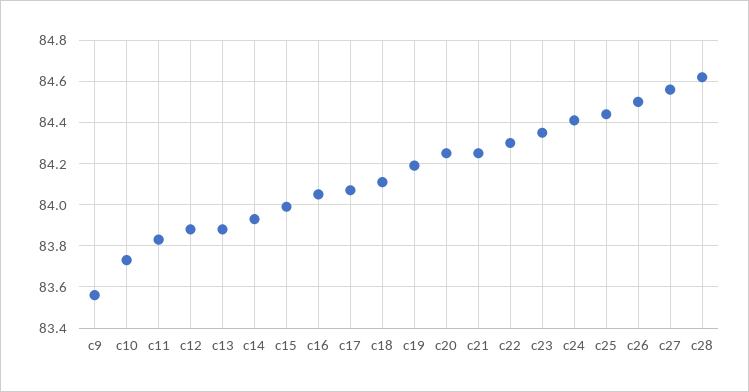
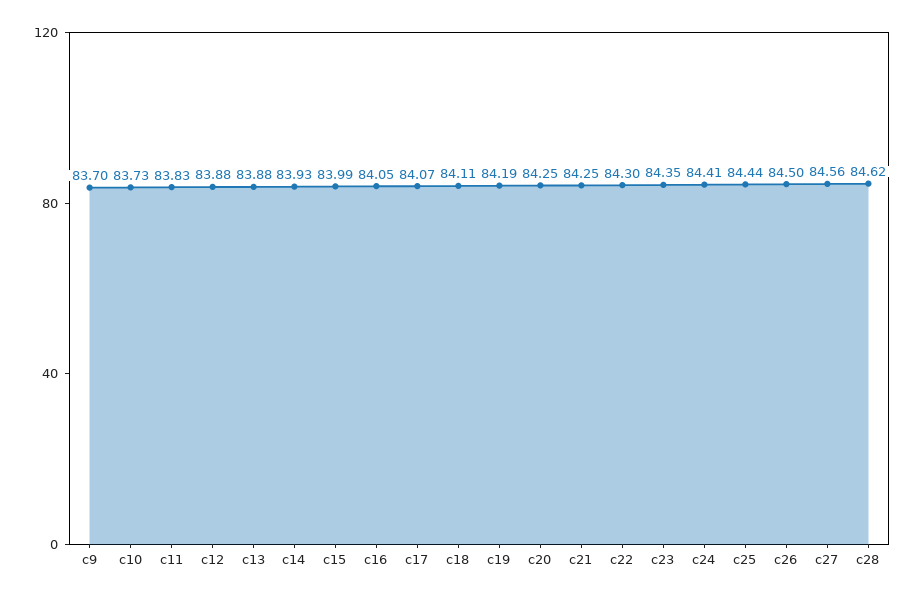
c9: 83.55 -> 83.7

